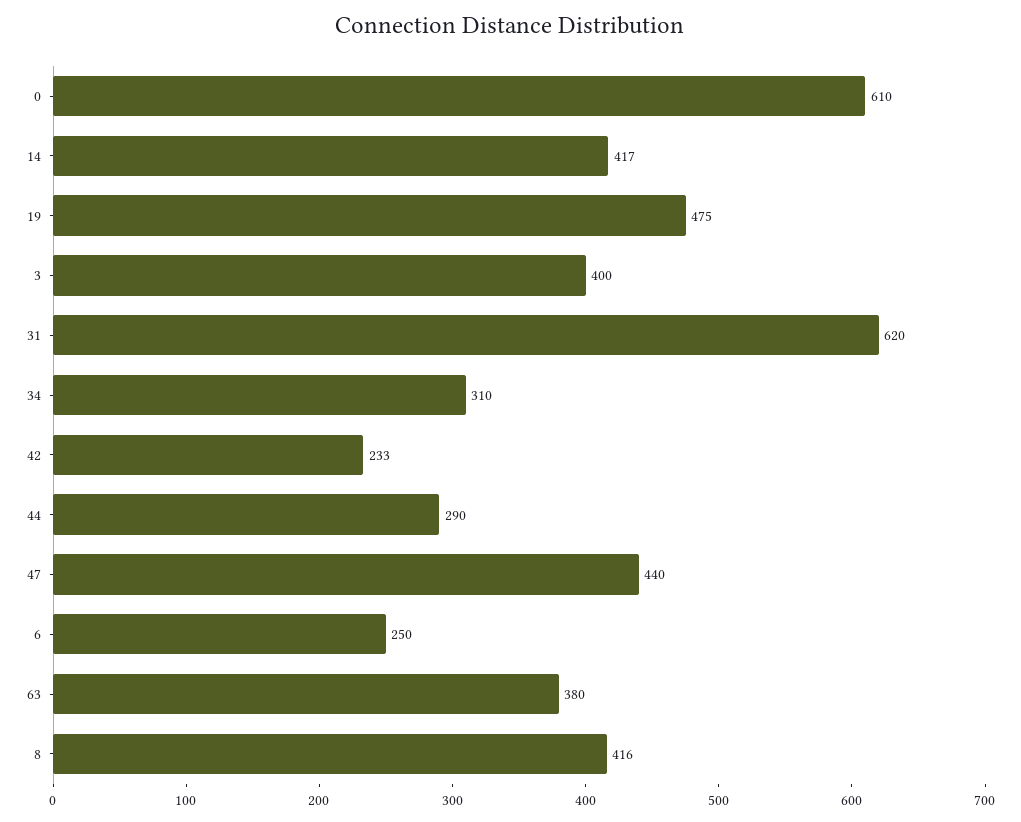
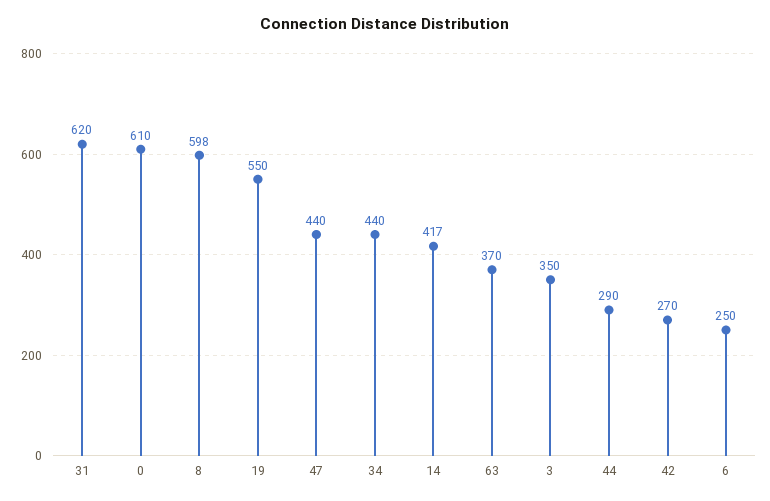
19: 475 -> 550
3: 400 -> 350
34: 310 -> 440
42: 233 -> 270
63: 380 -> 370
8: 416 -> 598

